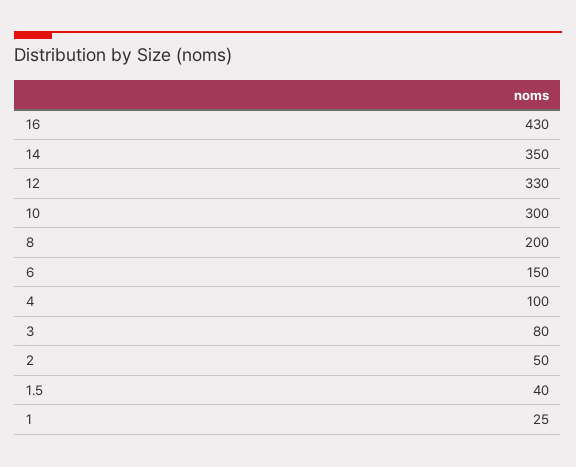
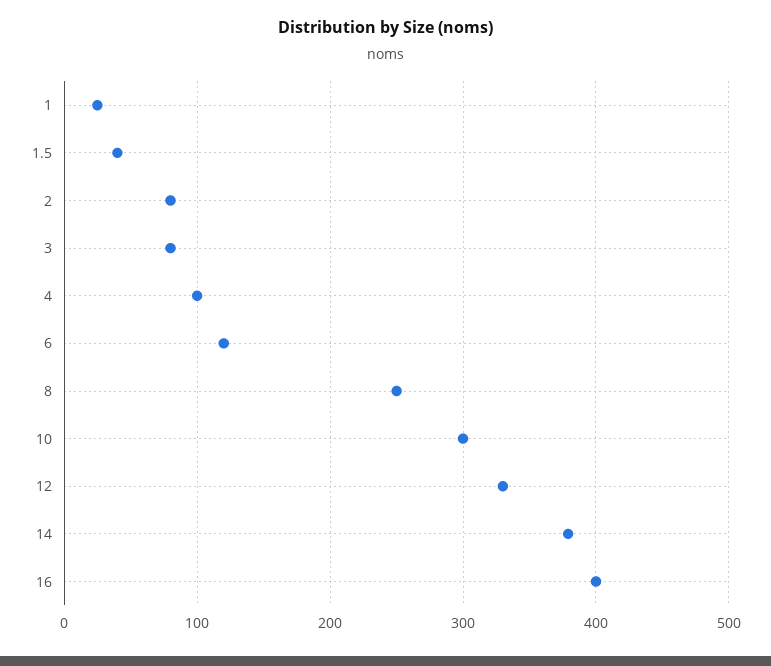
16: 430 -> 400
14: 350 -> 380
8: 200 -> 250
6: 150 -> 120
2: 50 -> 80

